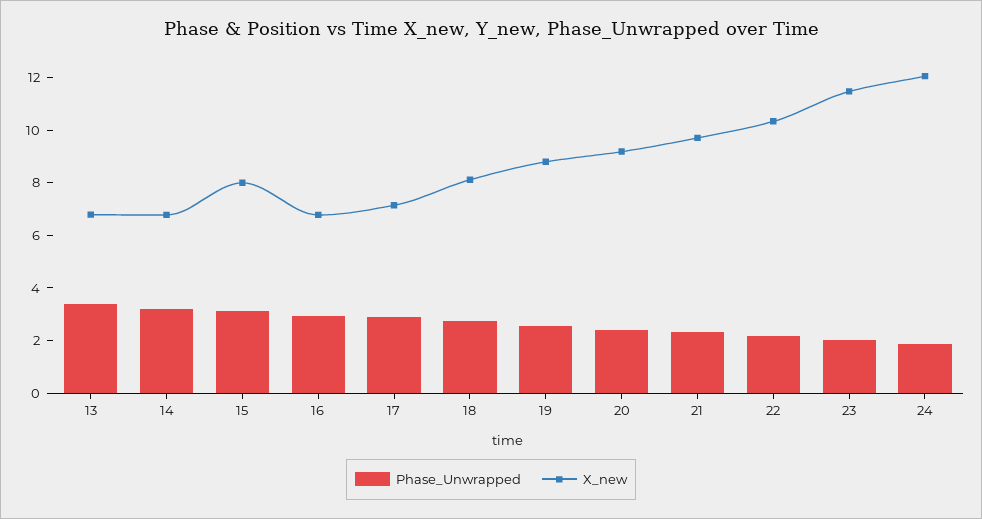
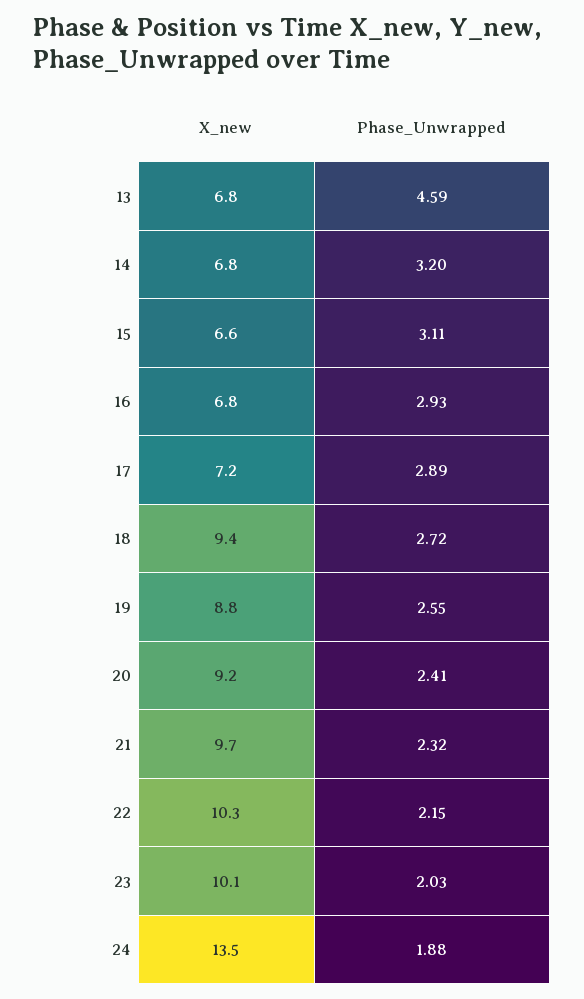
Phase_Unwrapped, 13: 3.5 -> 4.59
X_new, 15: 8 -> 6.6
X_new, 18: 8 -> 9.4
X_new, 23: 11.5 -> 10.1
X_new, 24: 12 -> 13.5

